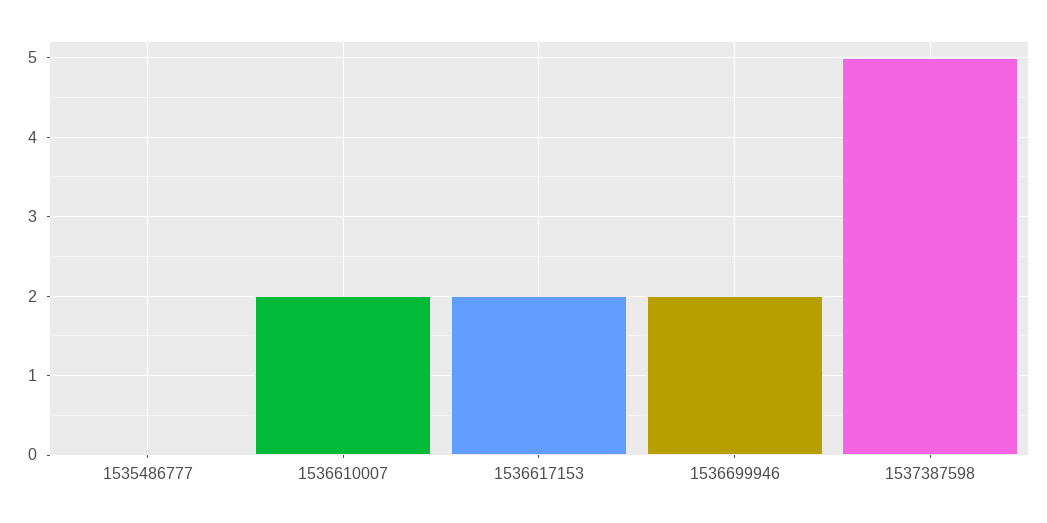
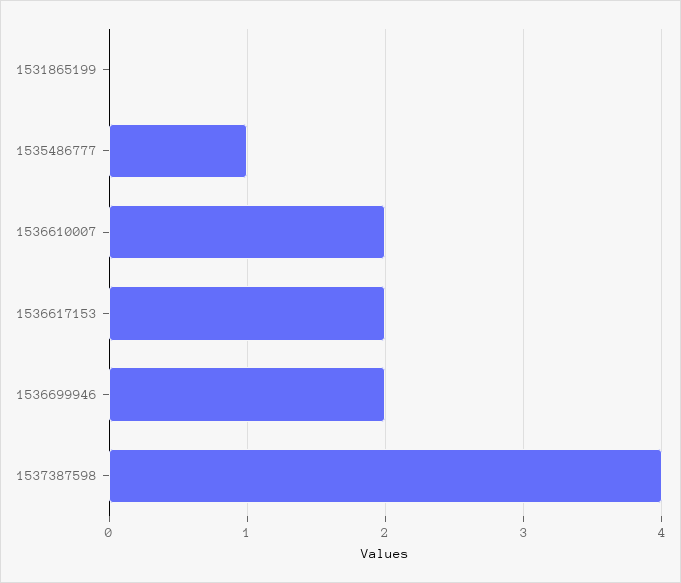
1535486777: 0 -> 1
1537387598: 5 -> 4
1531865199: none -> 0

